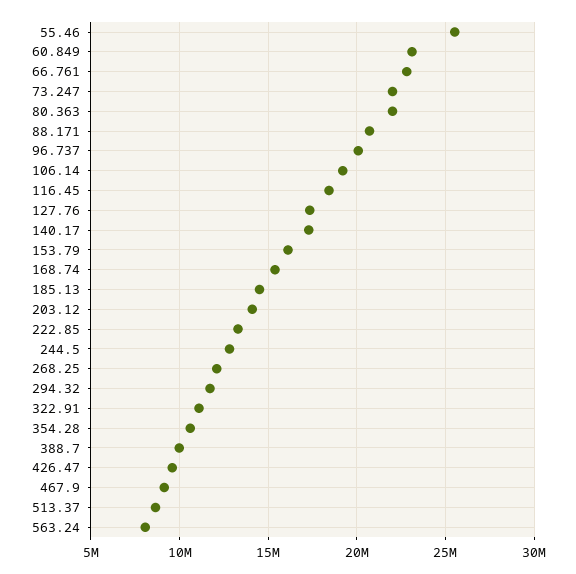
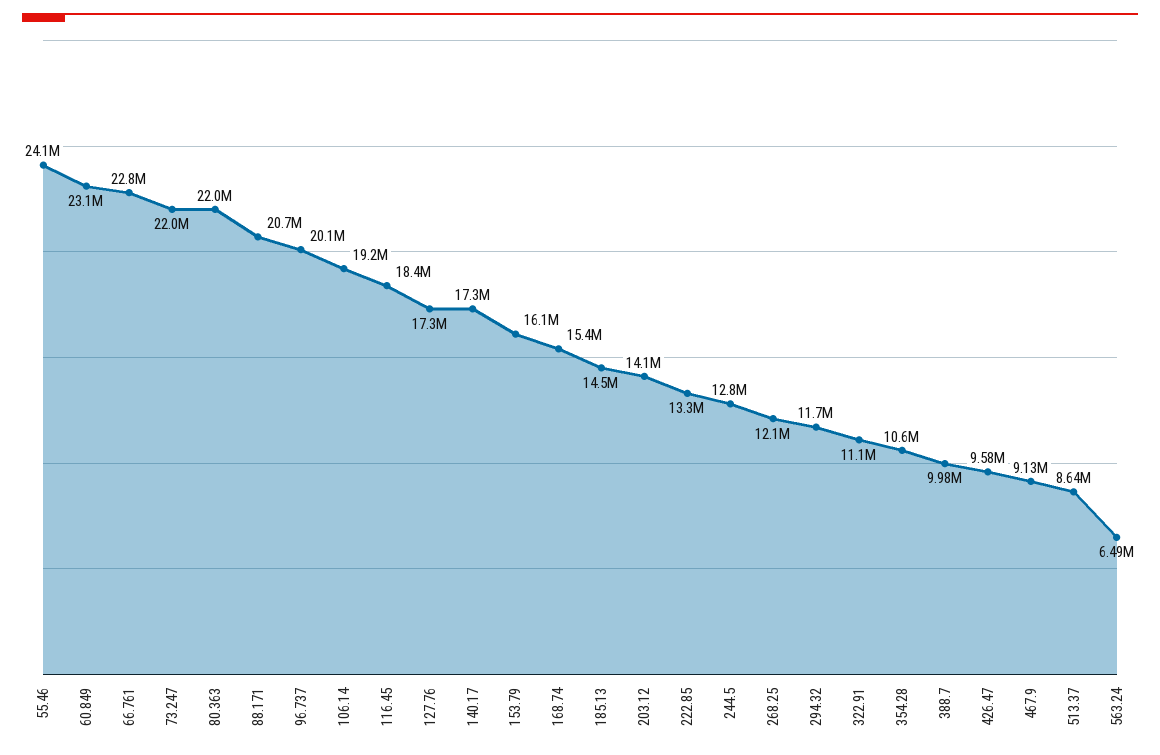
55.46: 25500000 -> 24100000
563.24: 8000000 -> 6490000

